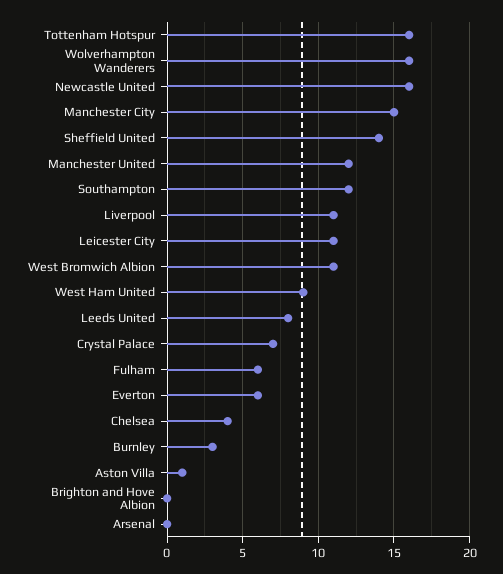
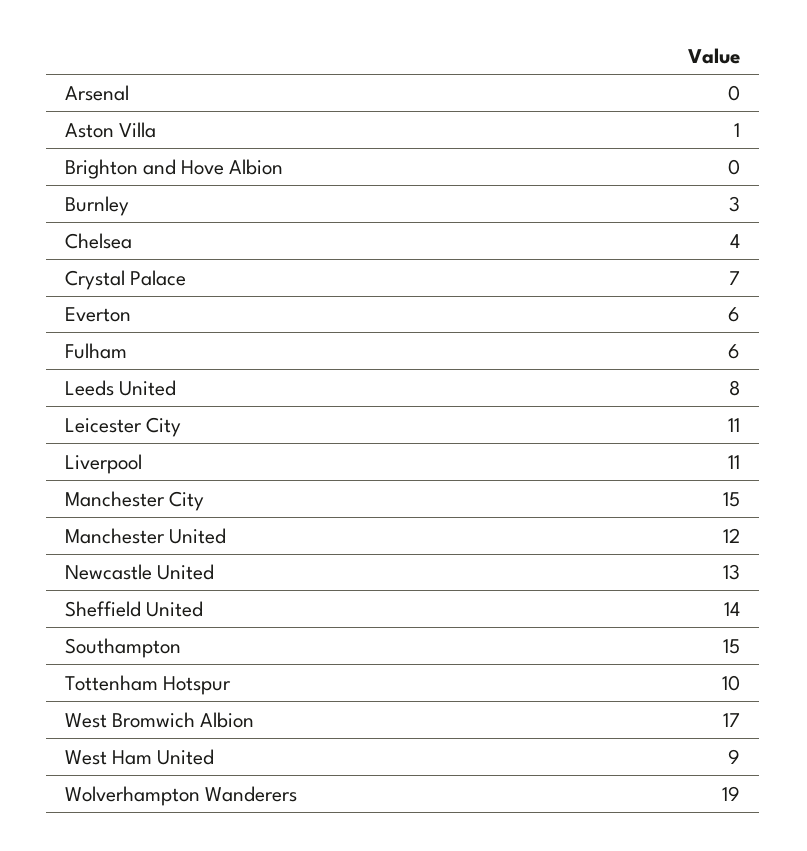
Tottenham Hotspur: 16 -> 10
Wolverhampton Wanderers: 16 -> 19
Newcastle United: 16 -> 13
Southampton: 12 -> 15
West Bromwich Albion: 11 -> 17

